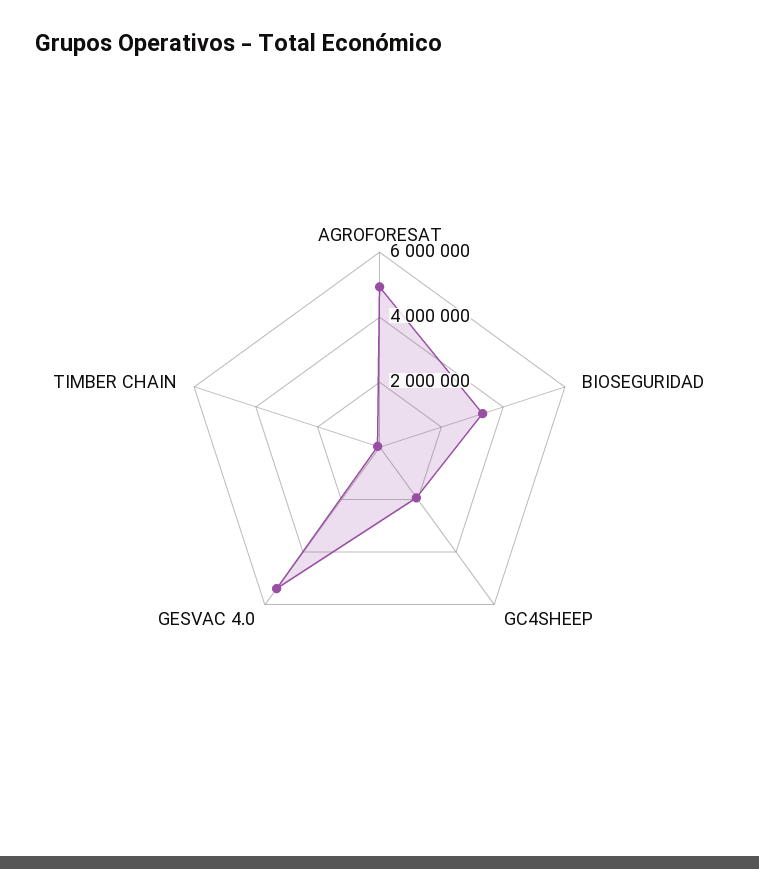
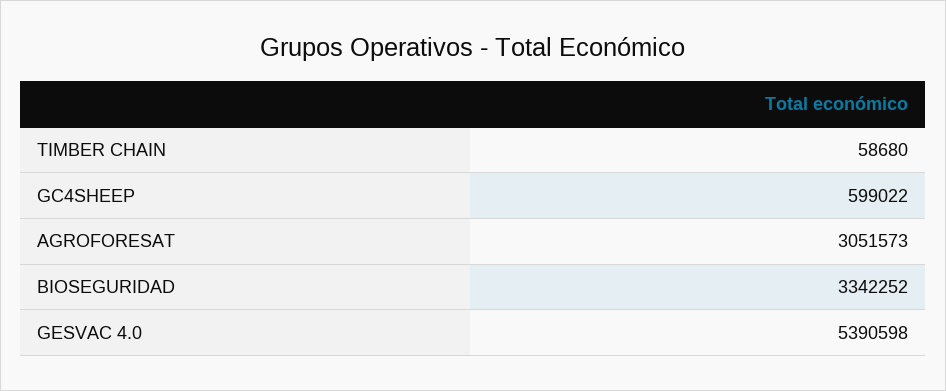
AGROFORESAT: 5000000 -> 3051573
GC4SHEEP: 2000000 -> 599022

